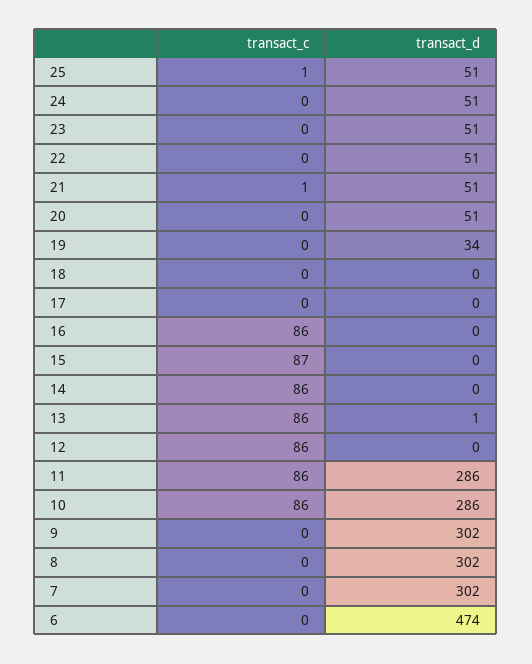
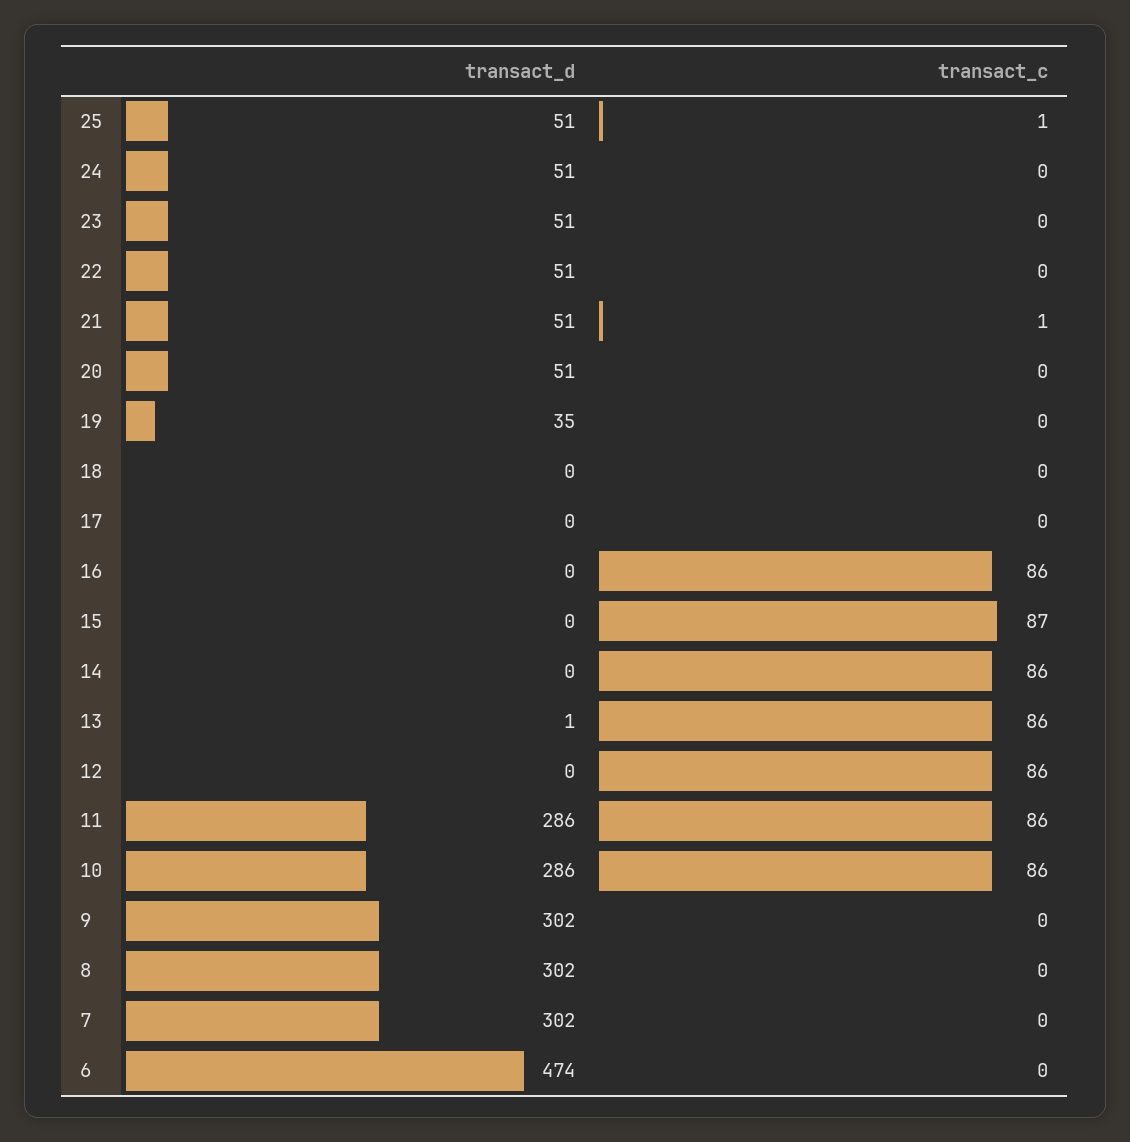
transact_d, 19: 34 -> 35

